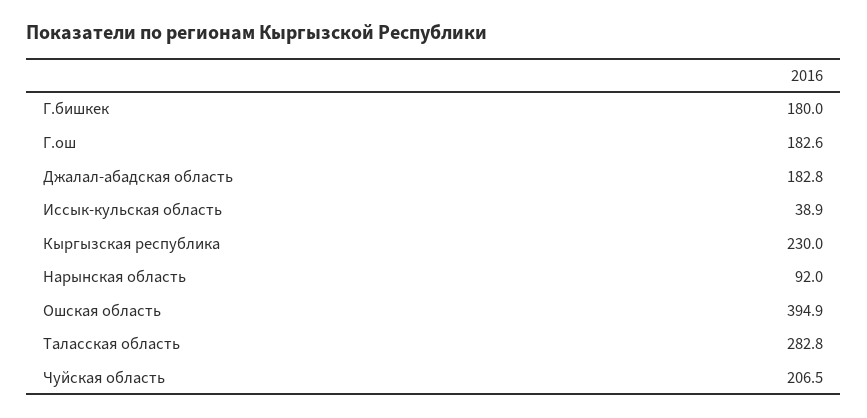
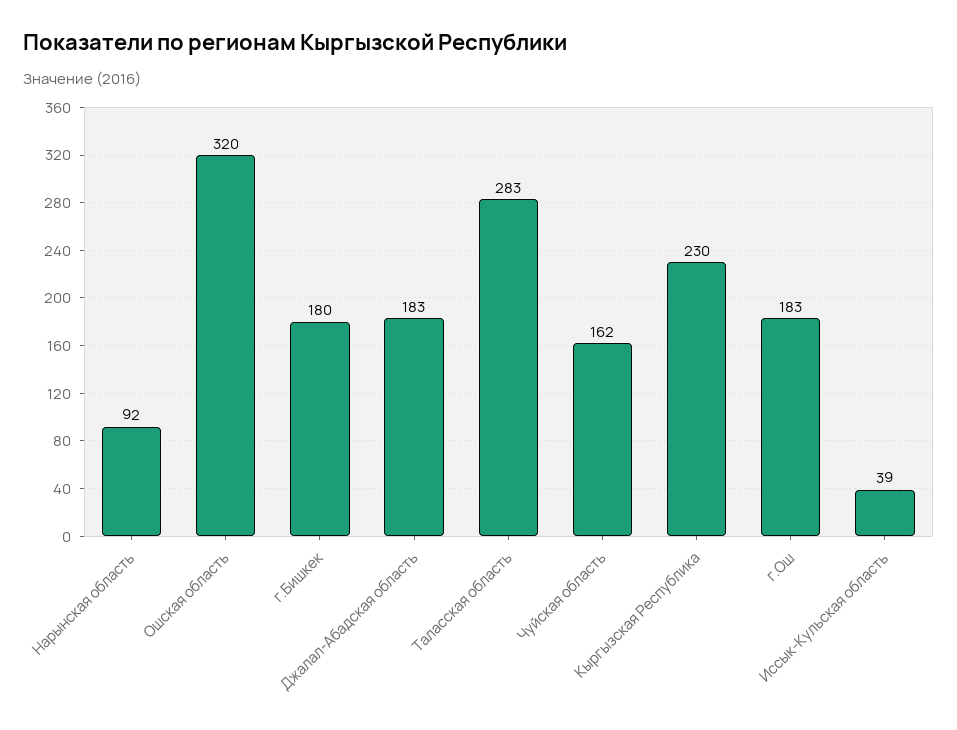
Ошская область: 394.9 -> 320
Чуйская область: 206.5 -> 162

